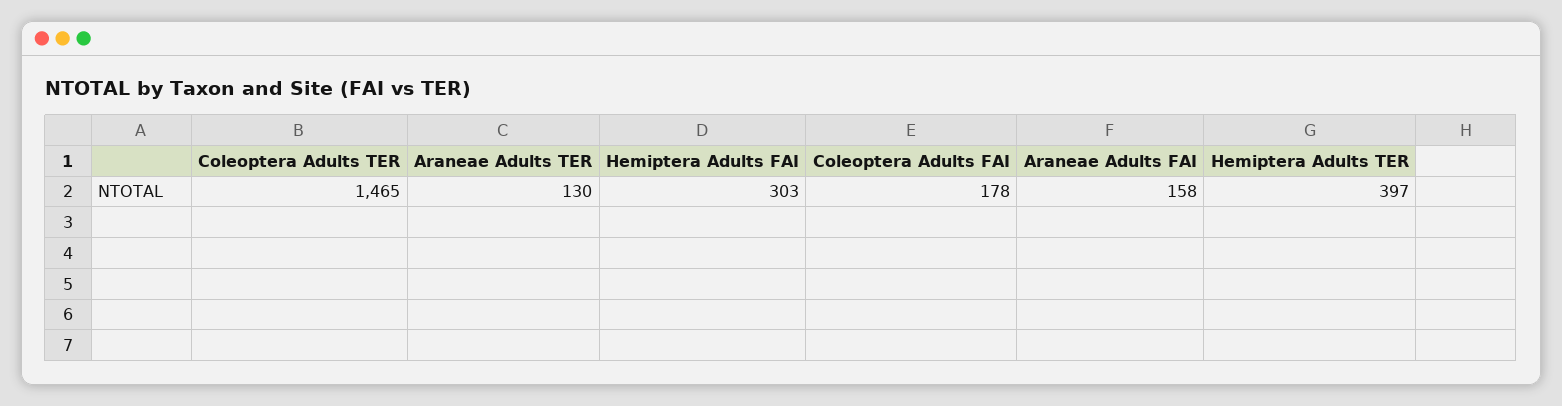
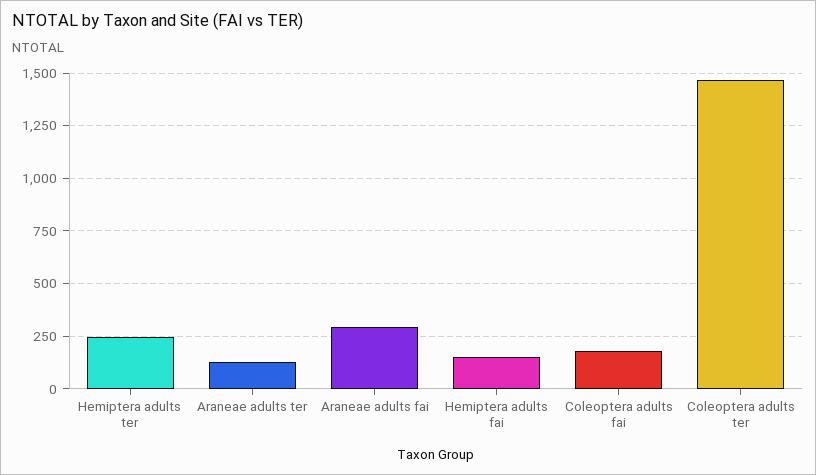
Hemiptera Adults FAI: 303 -> 150
Araneae Adults FAI: 158 -> 300
Hemiptera Adults TER: 397 -> 250

